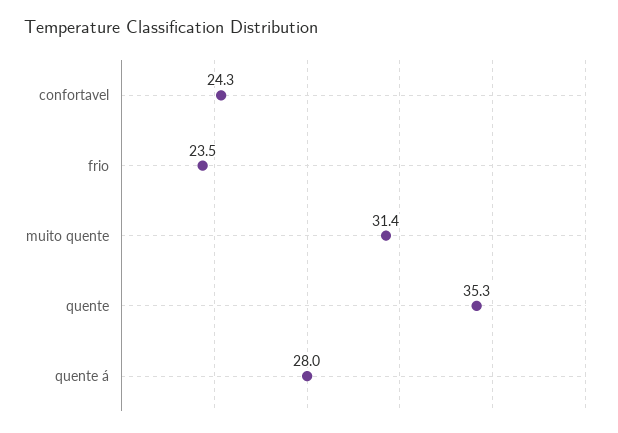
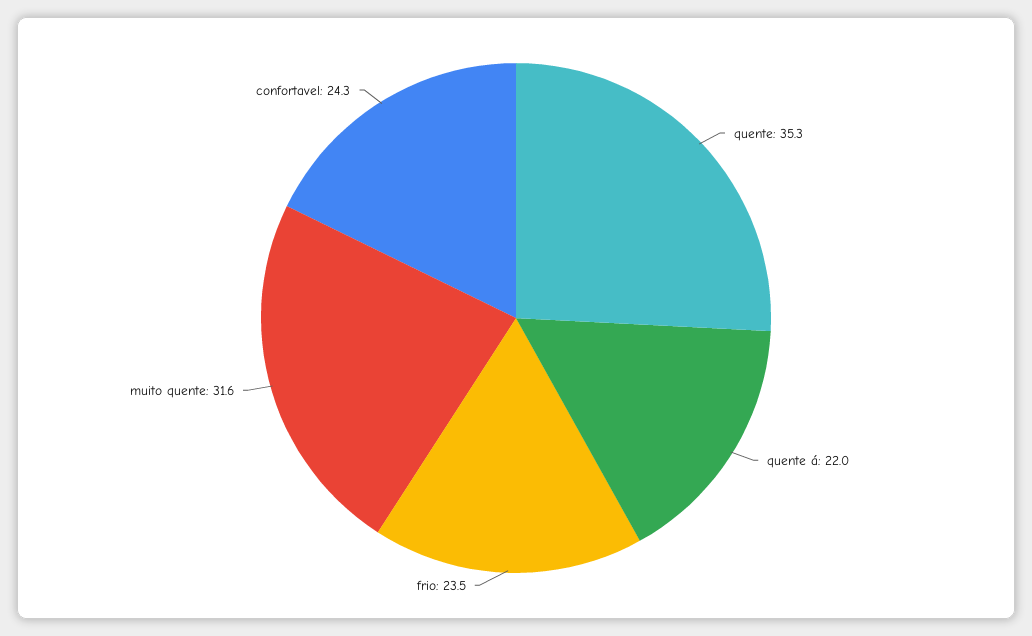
muito quente: 31.4 -> 31.6
quente á: 28 -> 22

